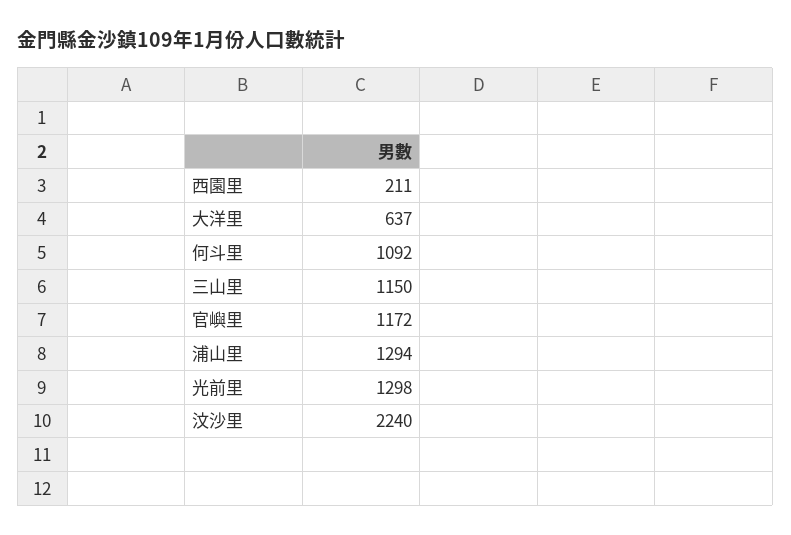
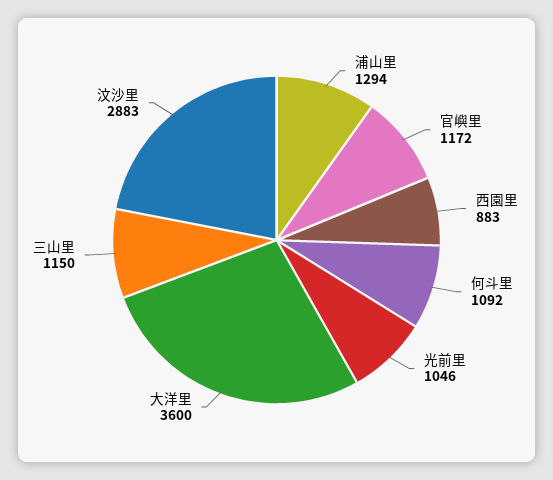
西園里: 211 -> 883
大洋里: 637 -> 3600
光前里: 1298 -> 1046
汶沙里: 2240 -> 2883

